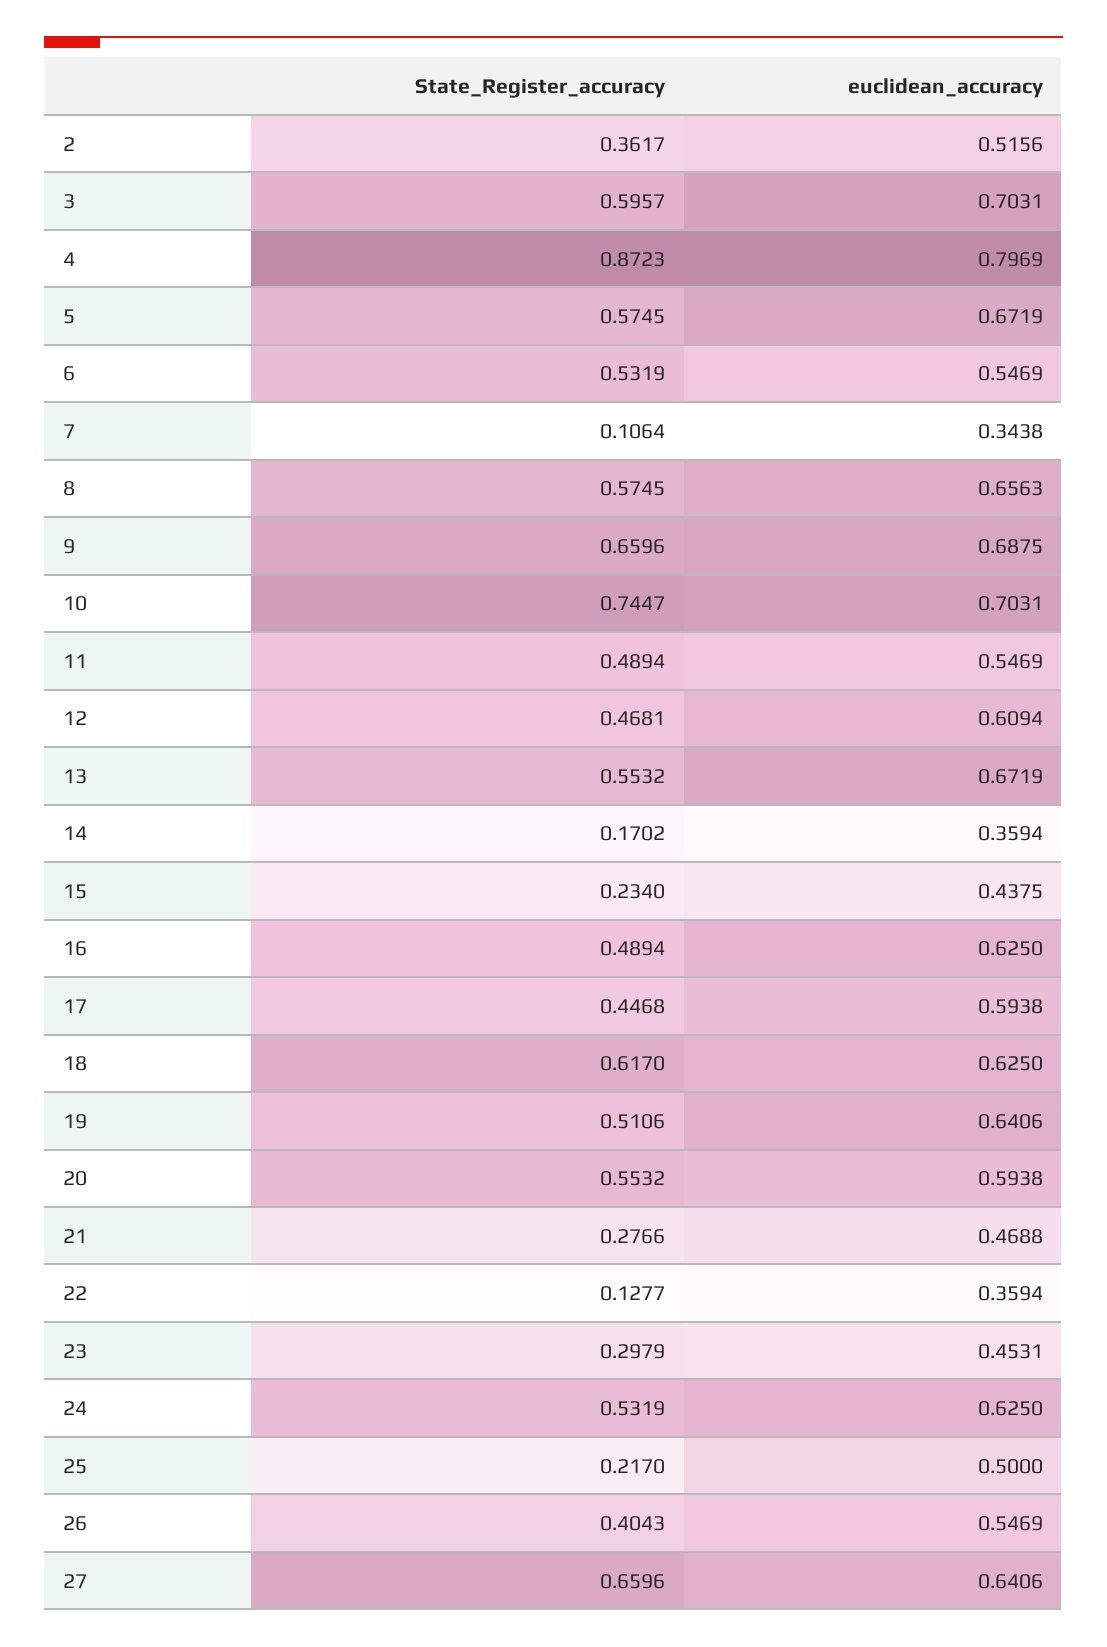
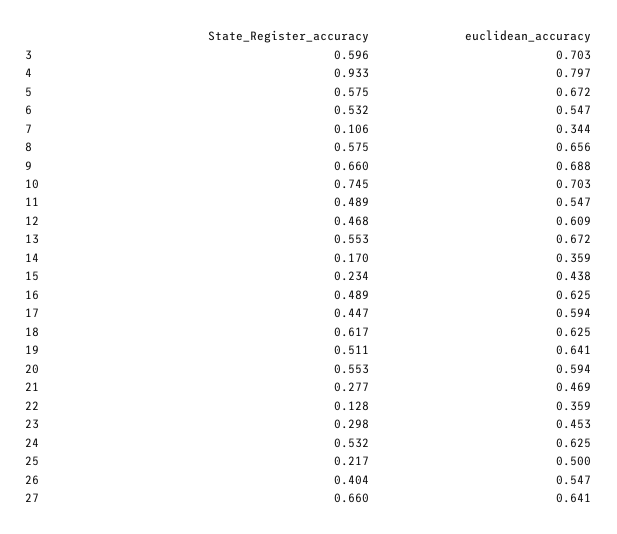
State_Register_accuracy, 2: 0.3617 -> none
euclidean_accuracy, 2: 0.5156 -> none
State_Register_accuracy, 4: 0.8723 -> 0.933

